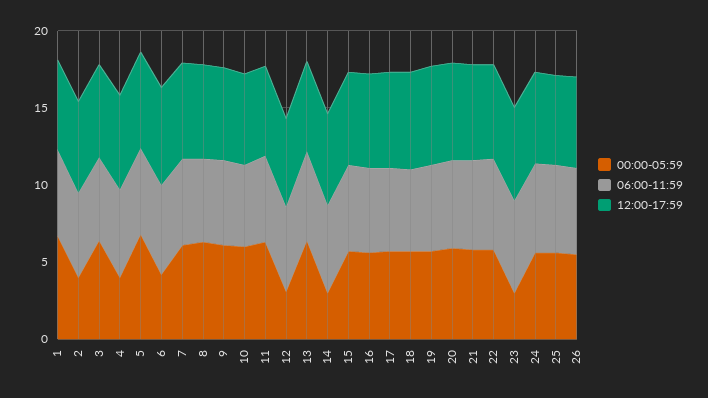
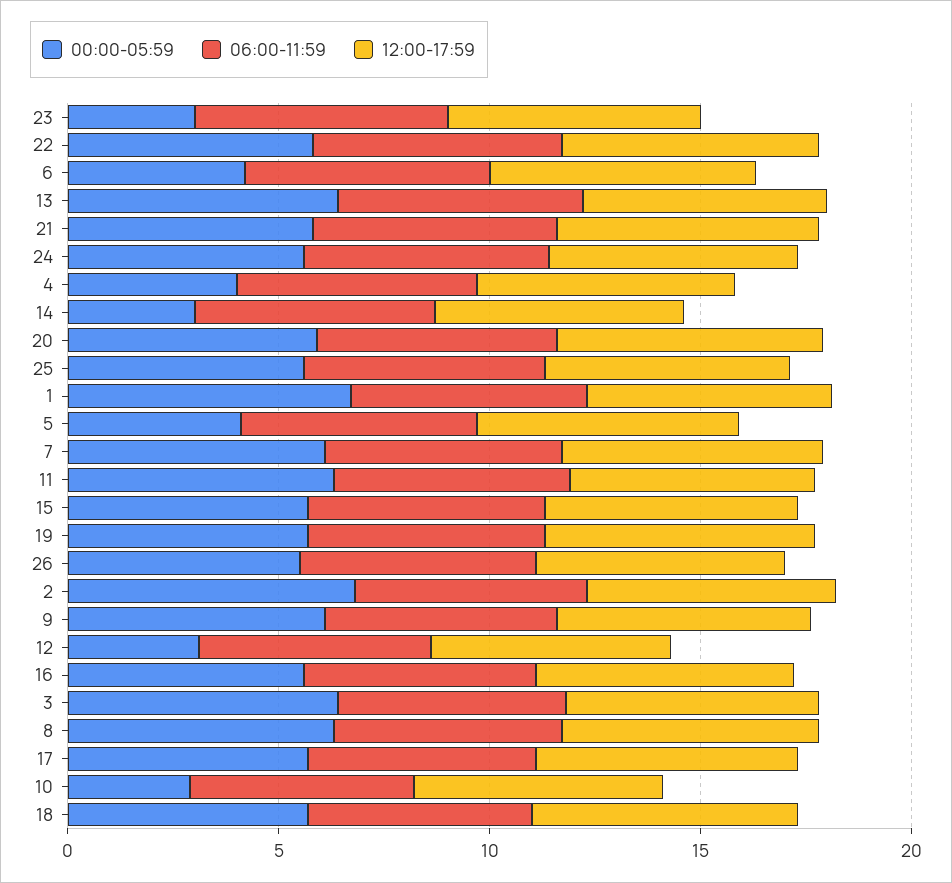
00:00-05:59, 2: 4 -> 7
00:00-05:59, 5: 7 -> 4
00:00-05:59, 10: 6 -> 3

